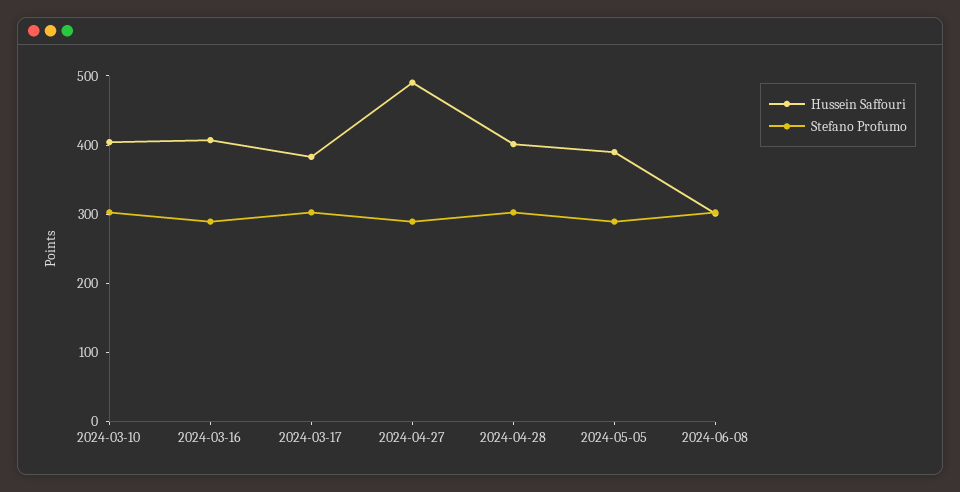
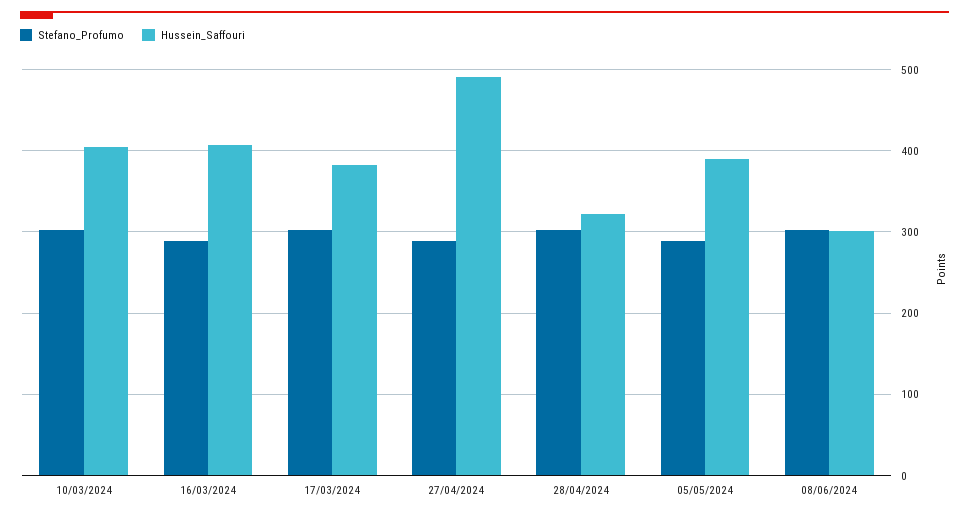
Hussein Saffouri, 2024-04-28: 400 -> 320

